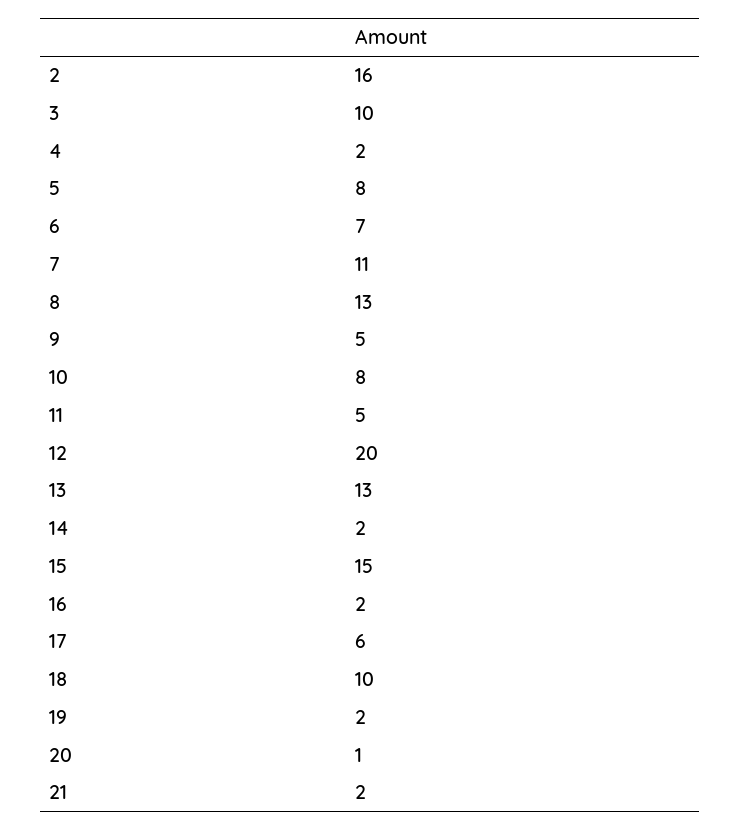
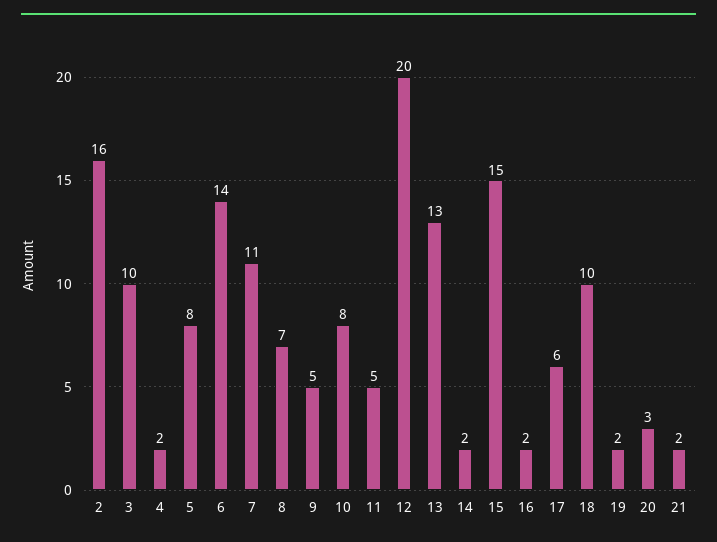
6: 7 -> 14
8: 13 -> 7
20: 1 -> 3

